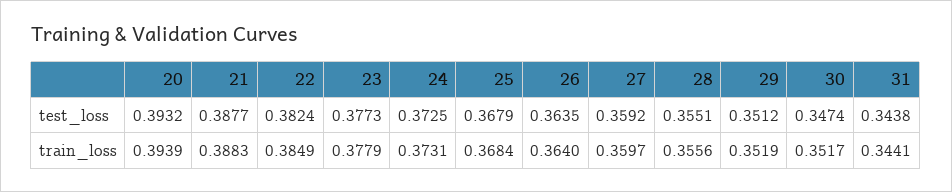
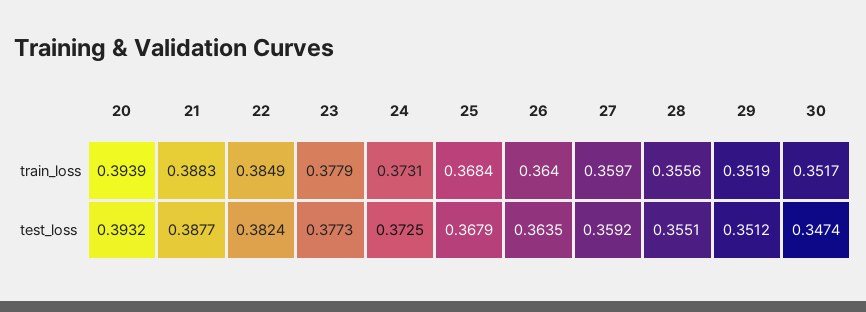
31, test_loss: 0.3438 -> none
31, train_loss: 0.3441 -> none

